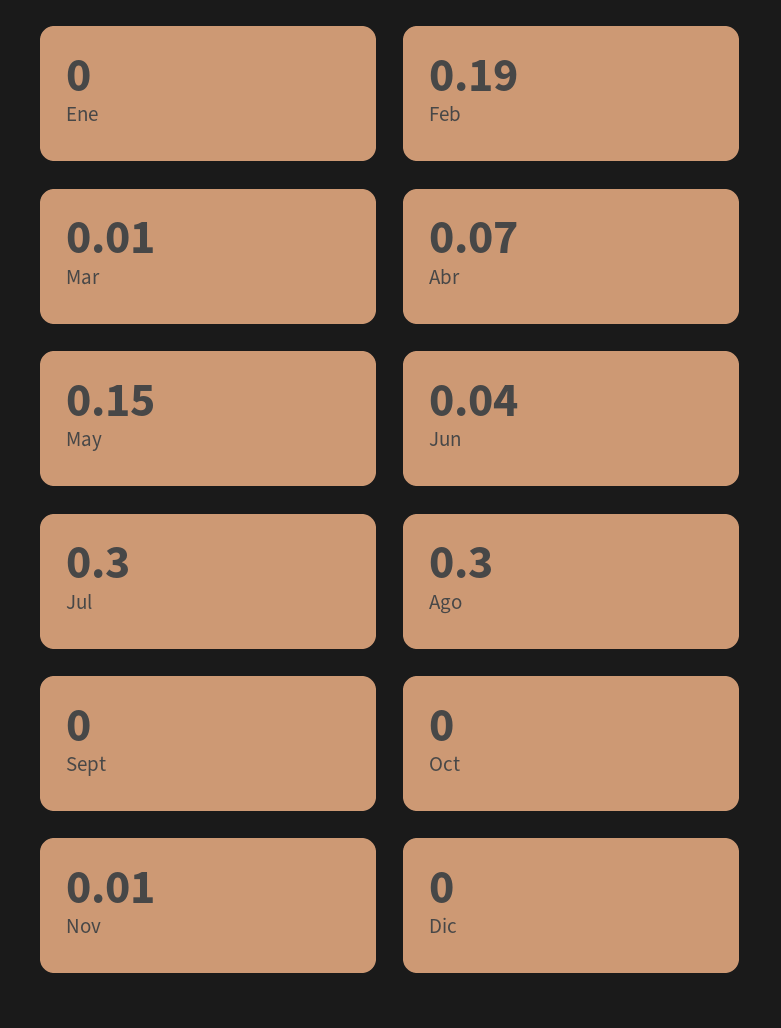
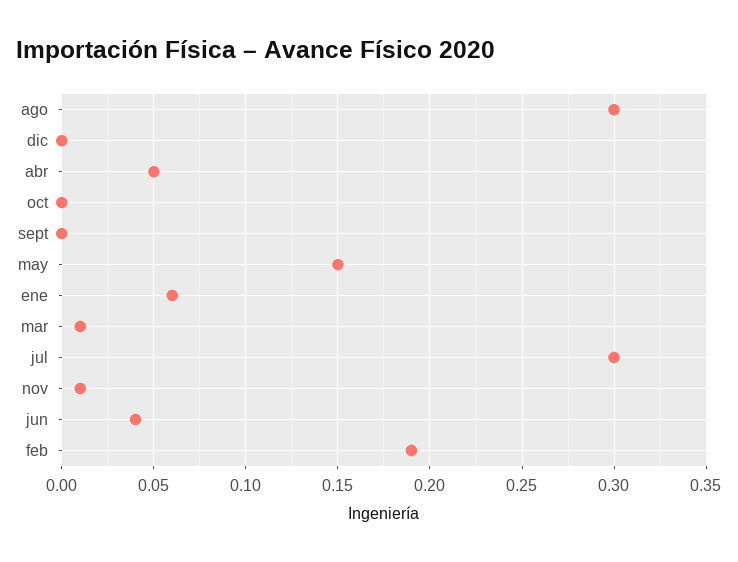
Ene: 0 -> 0.06
Abr: 0.07 -> 0.05

